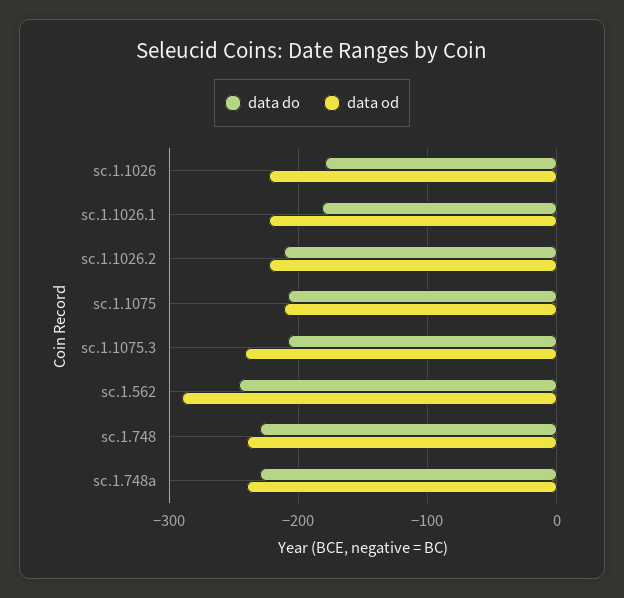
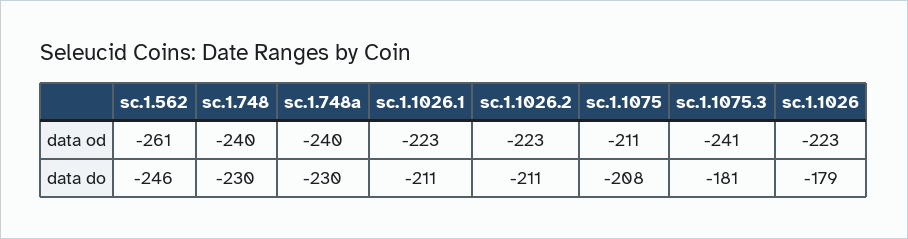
data do, sc.1.1026.1: -180 -> -211
data do, sc.1.1075.3: -210 -> -181
data od, sc.1.562: -290 -> -261

